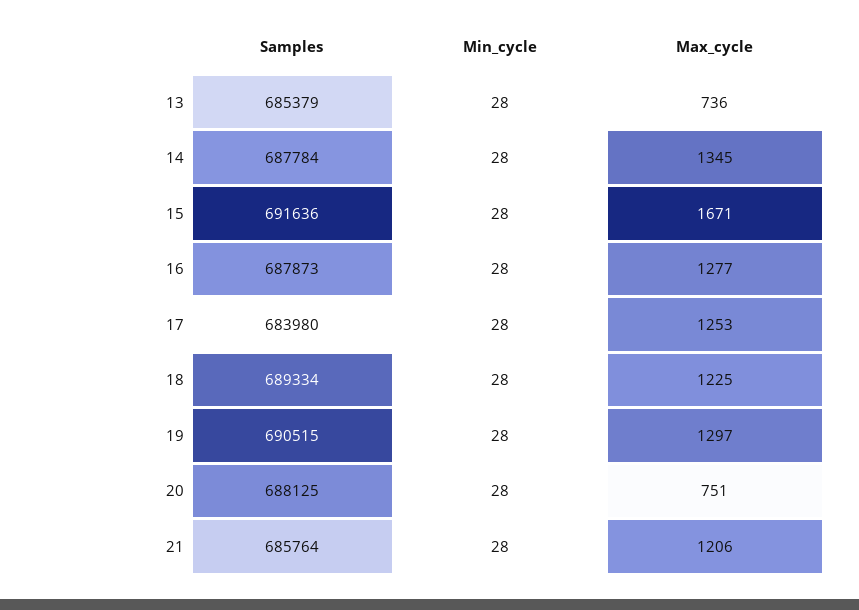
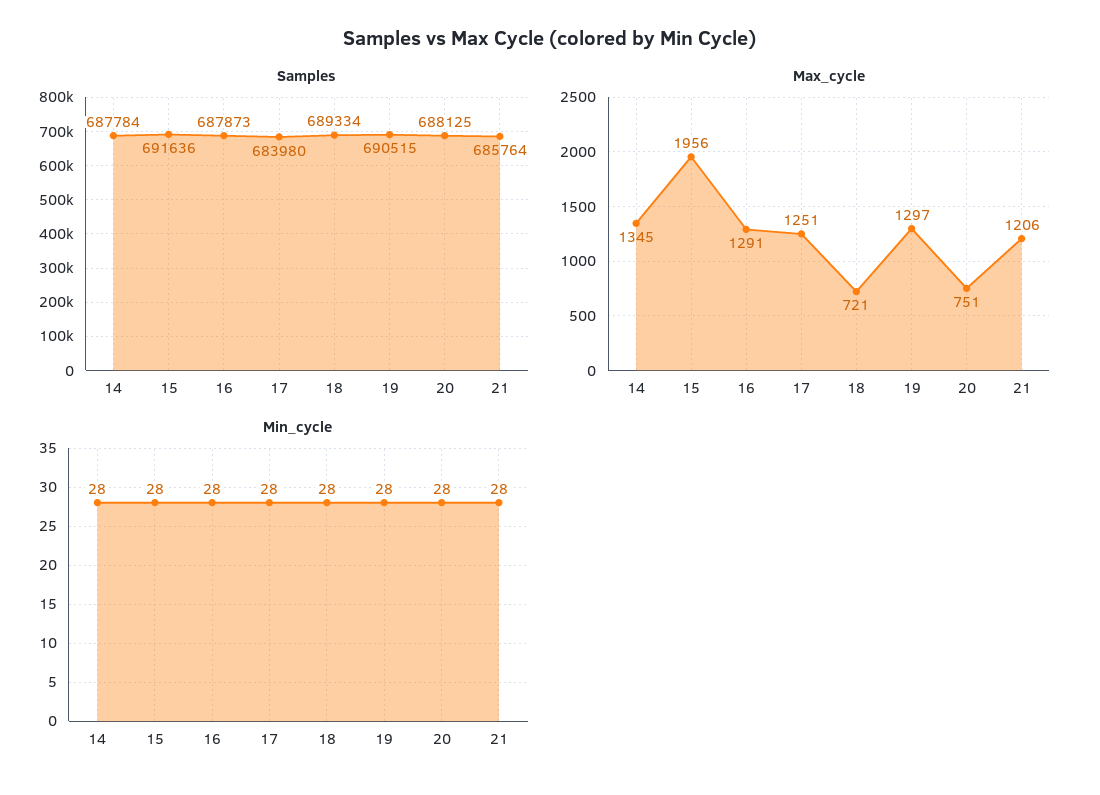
Samples, 13: 685379 -> none
Min_cycle, 13: 28 -> none
Max_cycle, 13: 736 -> none
Max_cycle, 15: 1671 -> 1956
Max_cycle, 16: 1277 -> 1291
Max_cycle, 17: 1253 -> 1251
Max_cycle, 18: 1225 -> 721

